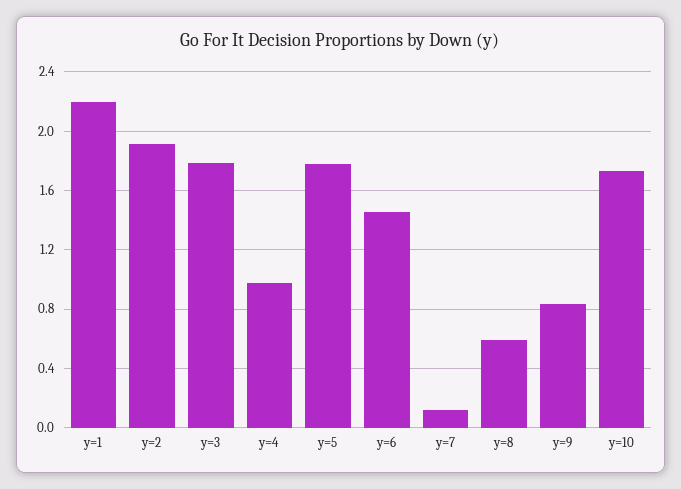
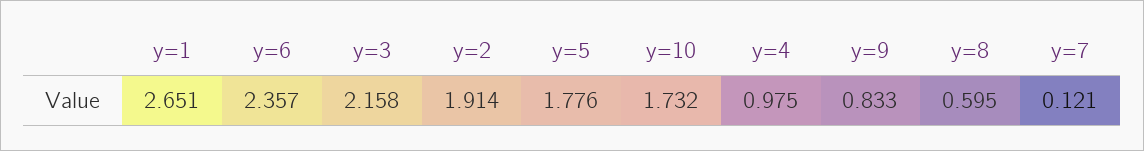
y=1: 2.2 -> 2.651
y=3: 1.8 -> 2.158
y=6: 1.45 -> 2.357

